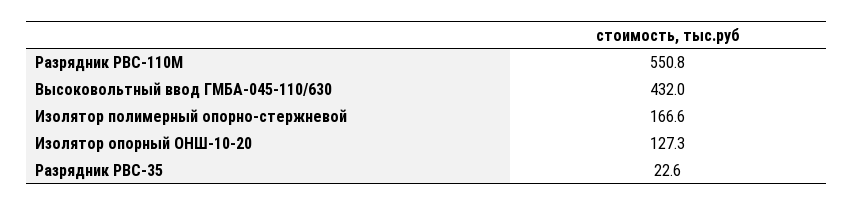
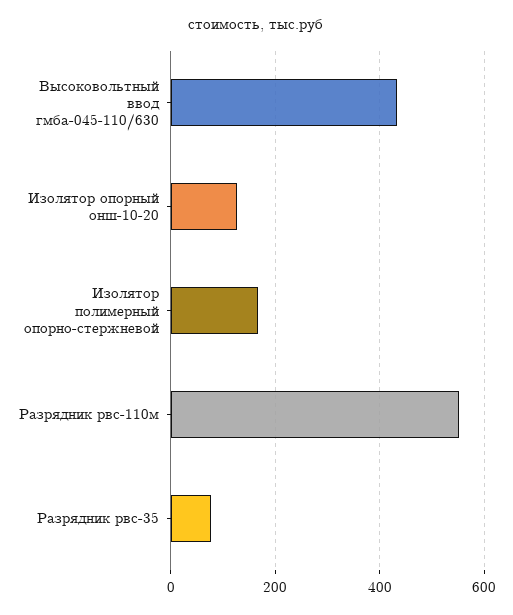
Разрядник РВС-35: 22.6 -> 80

